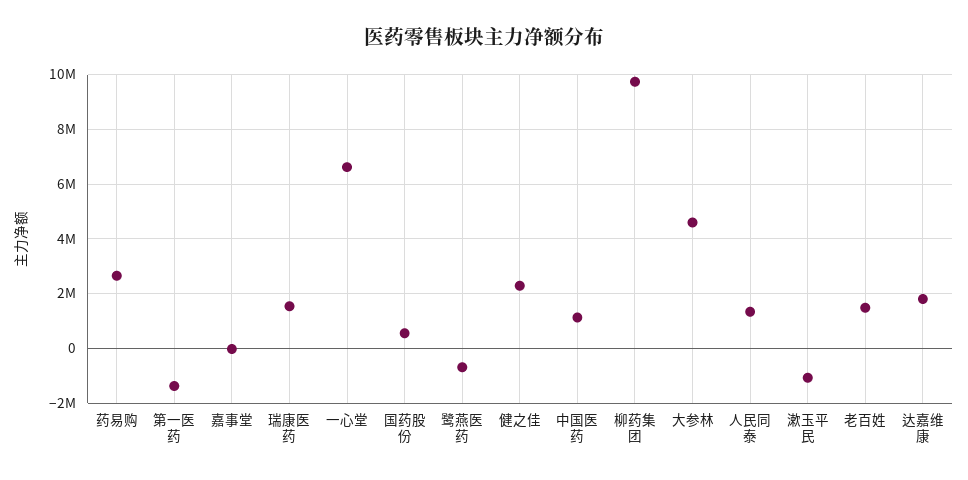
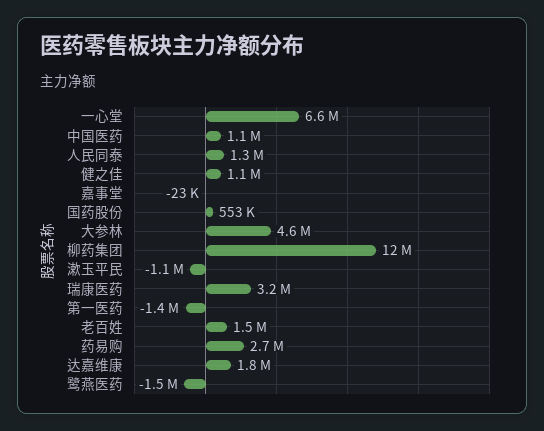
瑞康医药: 1500000 -> 3200000
鹭燕医药: -750000 -> -1500000
健之佳: 2250000 -> 1100000
柳药集团: 9750000 -> 12000000

